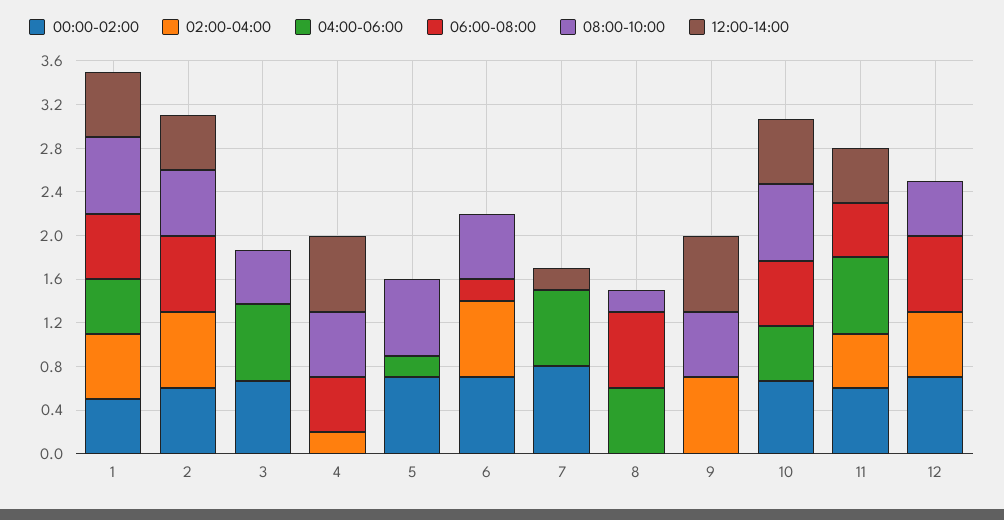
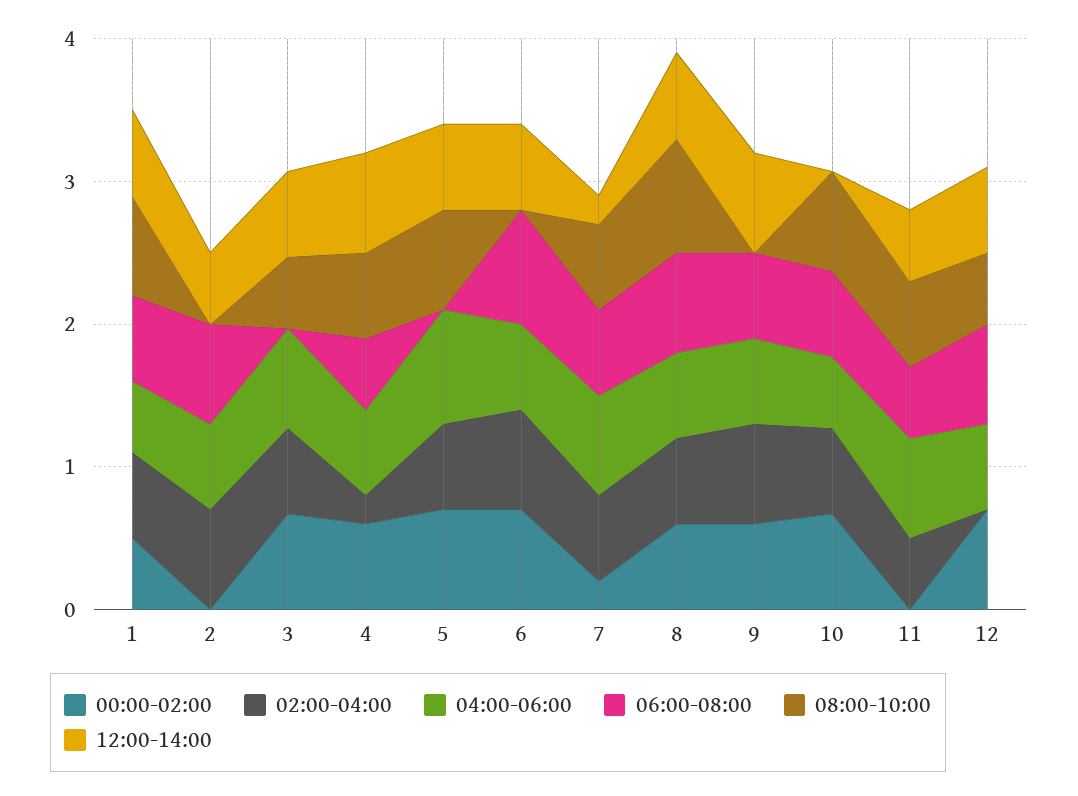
00:00-02:00, 2: 0.6 -> 0
04:00-06:00, 2: 0 -> 0.6
08:00-10:00, 2: 0.6 -> 0
02:00-04:00, 3: 0 -> 0.6
12:00-14:00, 3: 0 -> 0.6
00:00-02:00, 4: 0 -> 0.6
04:00-06:00, 4: 0 -> 0.6
02:00-04:00, 5: 0 -> 0.6
04:00-06:00, 5: 0.2 -> 0.8
12:00-14:00, 5: 0 -> 0.6
04:00-06:00, 6: 0 -> 0.6
06:00-08:00, 6: 0.2 -> 0.8
08:00-10:00, 6: 0.6 -> 0
12:00-14:00, 6: 0 -> 0.6
00:00-02:00, 7: 0.8 -> 0.2
02:00-04:00, 7: 0 -> 0.6
06:00-08:00, 7: 0 -> 0.6
08:00-10:00, 7: 0 -> 0.6
00:00-02:00, 8: 0 -> 0.6
02:00-04:00, 8: 0 -> 0.6
08:00-10:00, 8: 0.2 -> 0.8
12:00-14:00, 8: 0 -> 0.6
00:00-02:00, 9: 0 -> 0.6
04:00-06:00, 9: 0 -> 0.6
06:00-08:00, 9: 0 -> 0.6
08:00-10:00, 9: 0.6 -> 0
02:00-04:00, 10: 0 -> 0.6
12:00-14:00, 10: 0.6 -> 0
00:00-02:00, 11: 0.6 -> 0
08:00-10:00, 11: 0 -> 0.6
02:00-04:00, 12: 0.6 -> 0
04:00-06:00, 12: 0 -> 0.6
12:00-14:00, 12: 0 -> 0.6

